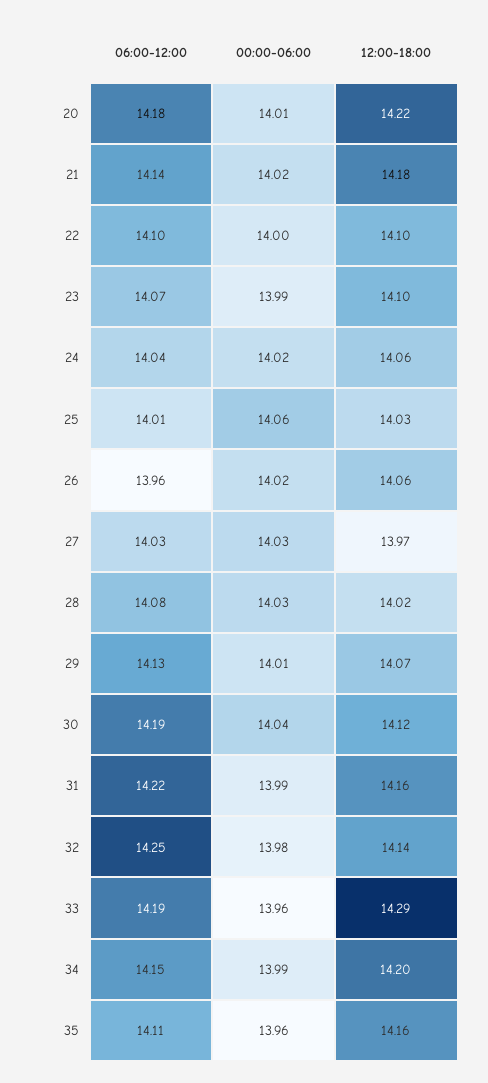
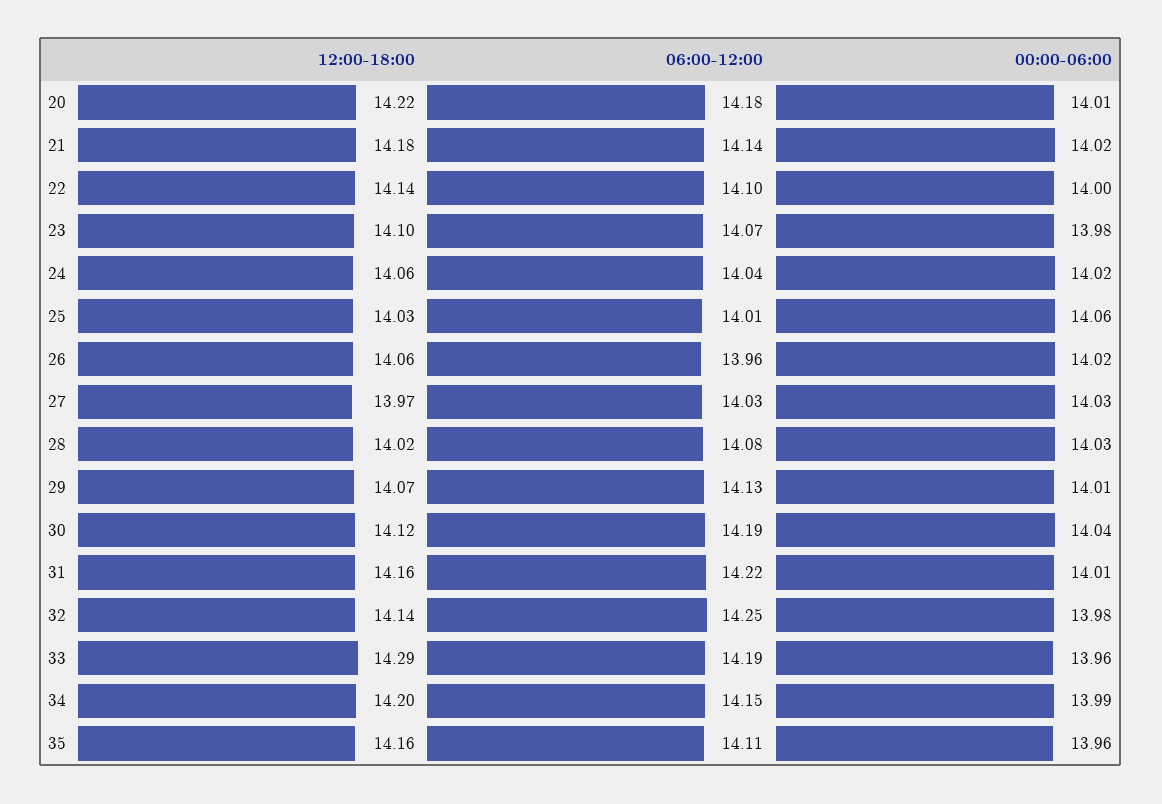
12:00-18:00, 22: 14.1 -> 14.14
00:00-06:00, 23: 13.99 -> 13.98
00:00-06:00, 31: 13.99 -> 14.01

